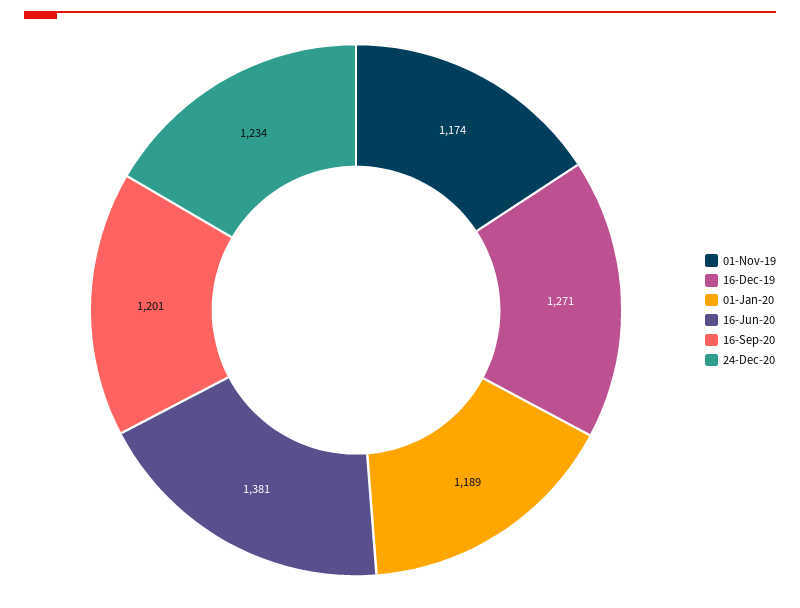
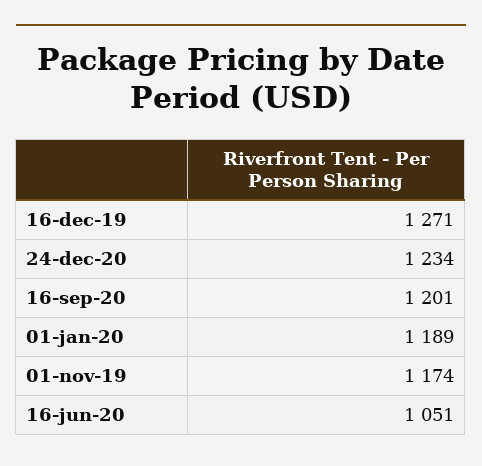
16-Jun-20: 1381 -> 1051

